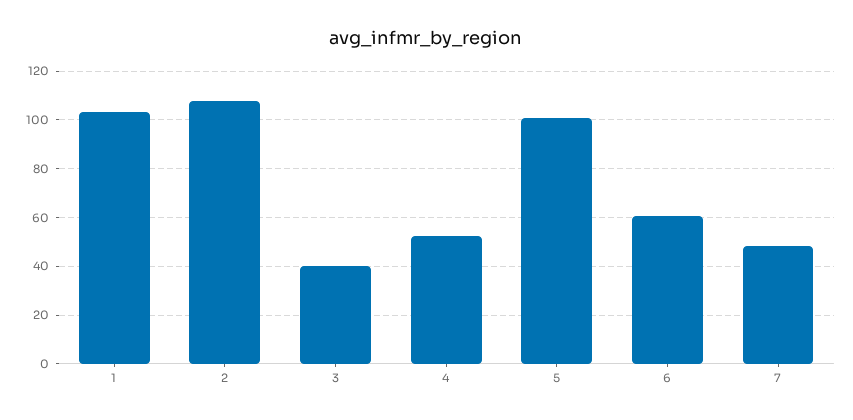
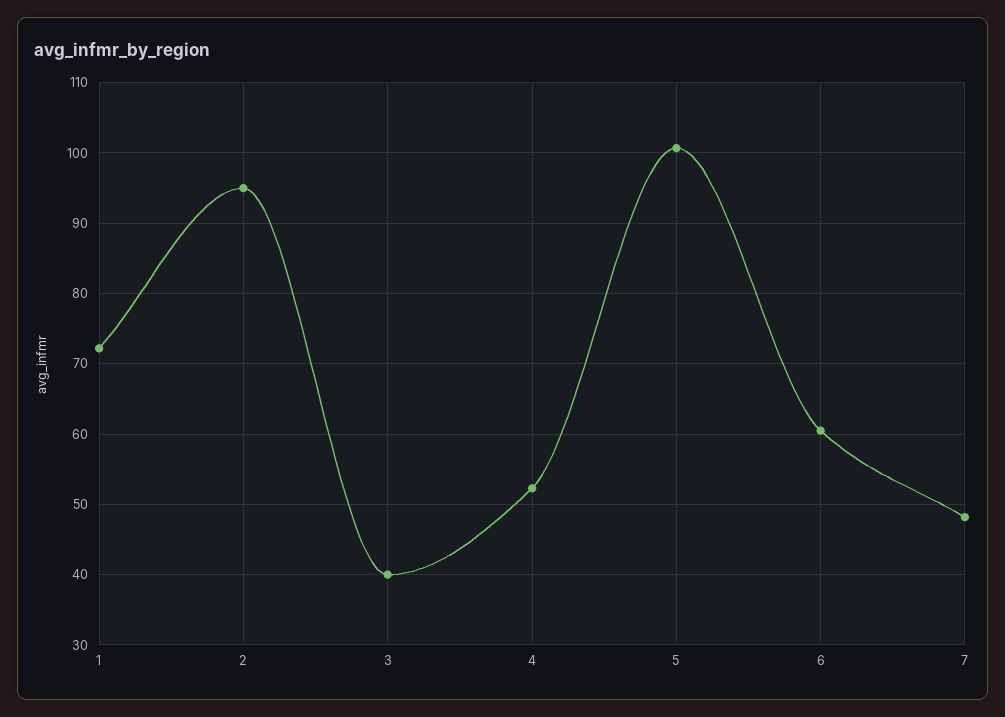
1: 102.5 -> 72
2: 107.5 -> 95

